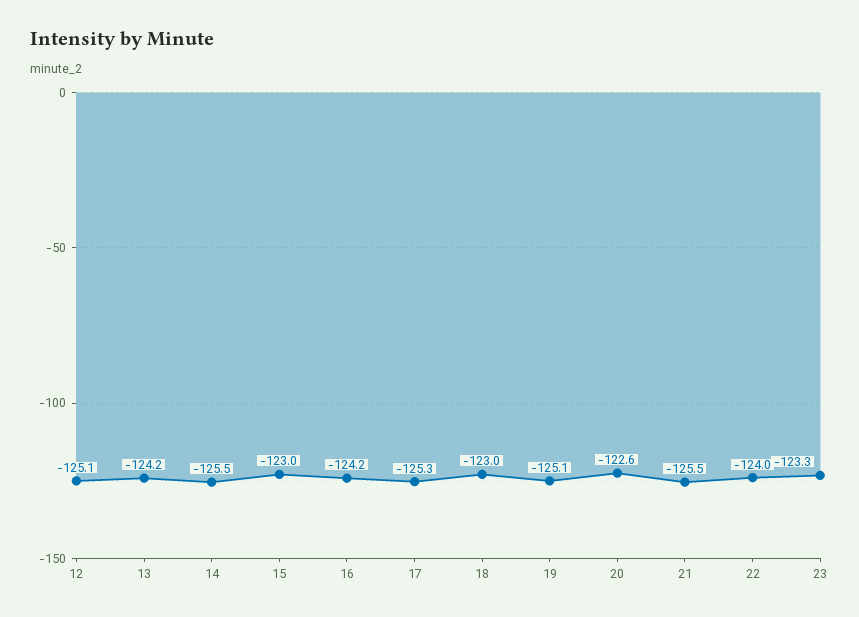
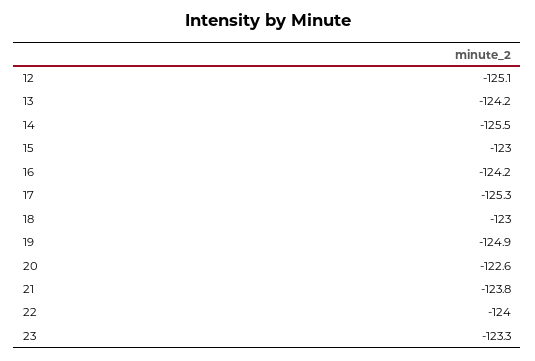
19: -125.1 -> -124.9
21: -125.5 -> -123.8

